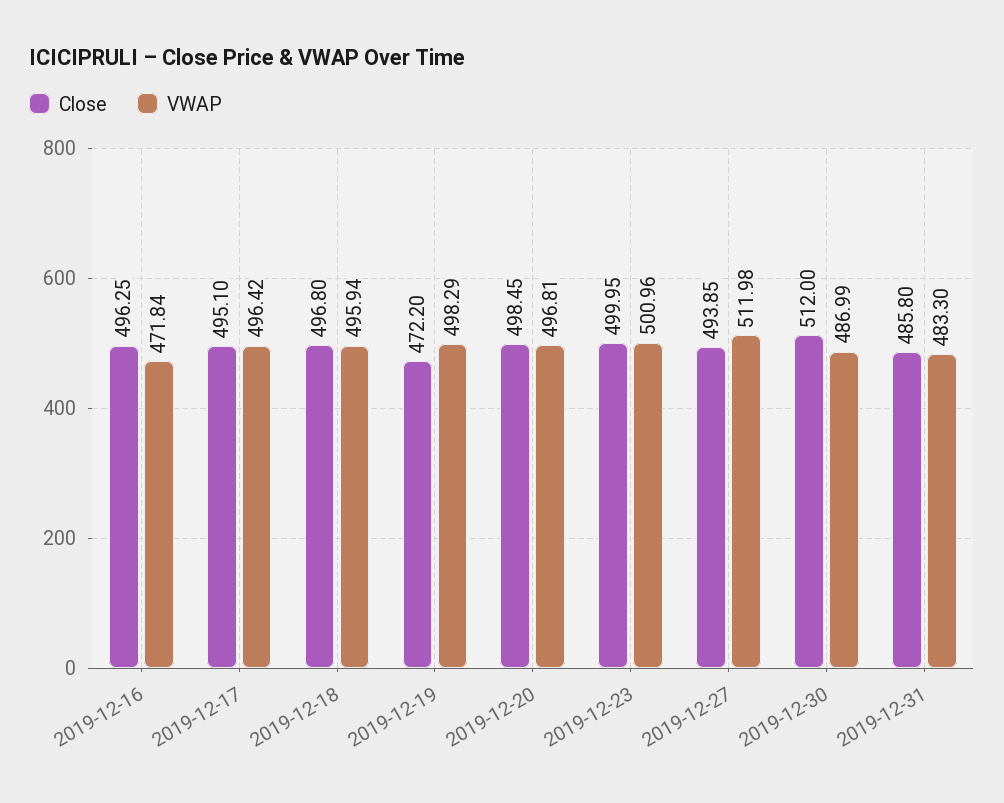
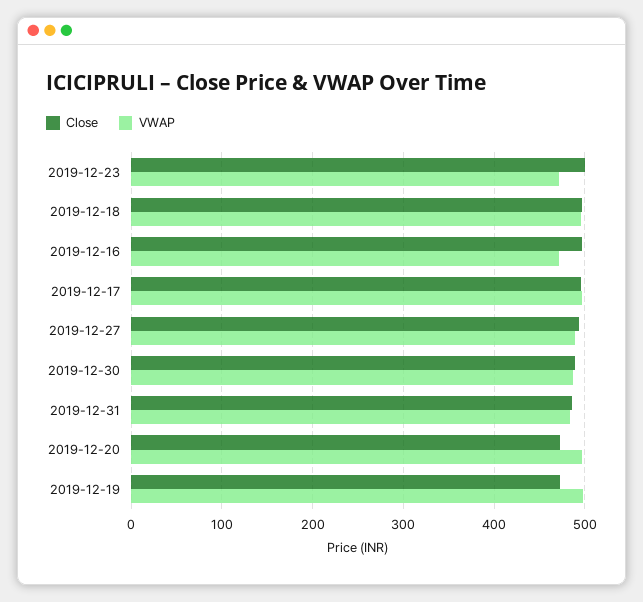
Close, 2019-12-20: 498.45 -> 470
VWAP, 2019-12-23: 500.96 -> 470
VWAP, 2019-12-27: 511.98 -> 490
Close, 2019-12-30: 512 -> 490

